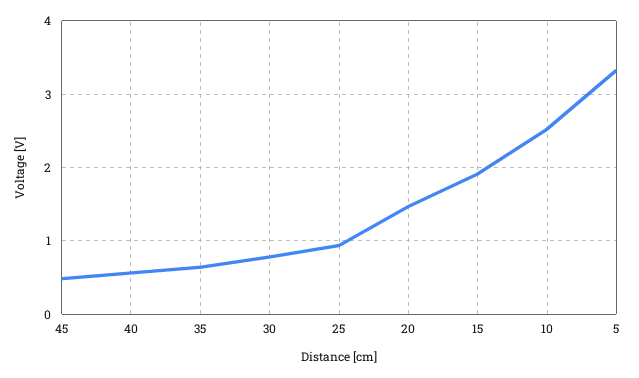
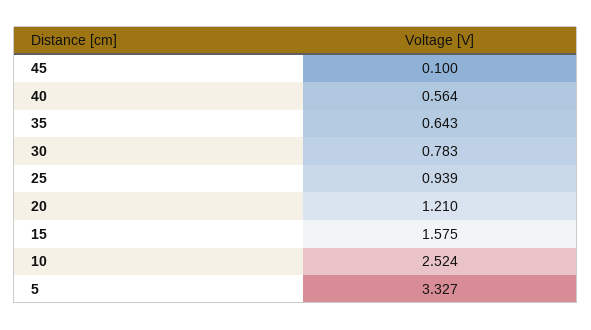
45: 0.5 -> 0.1
20: 1.5 -> 1.21
15: 1.9 -> 1.575

